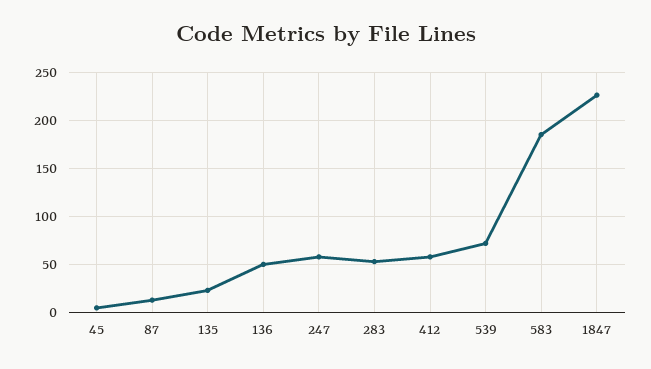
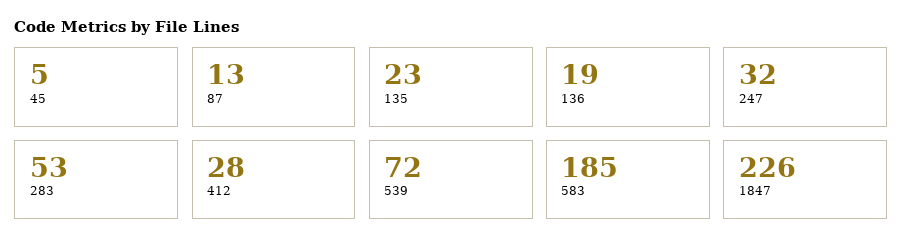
136: 50 -> 19
247: 60 -> 32
412: 60 -> 28

